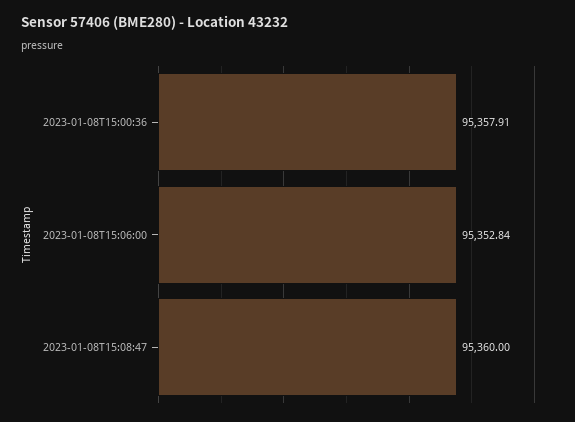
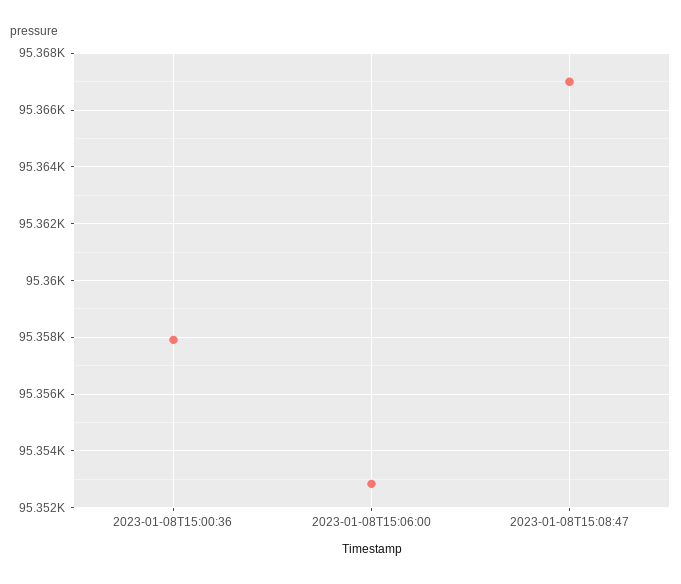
2023-01-08T15:08:47: 95360 -> 95367

